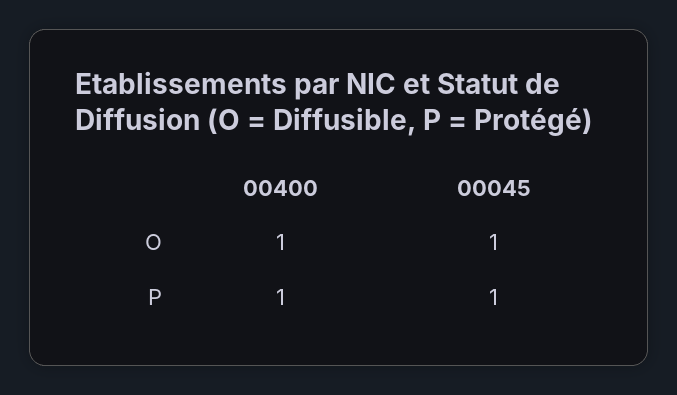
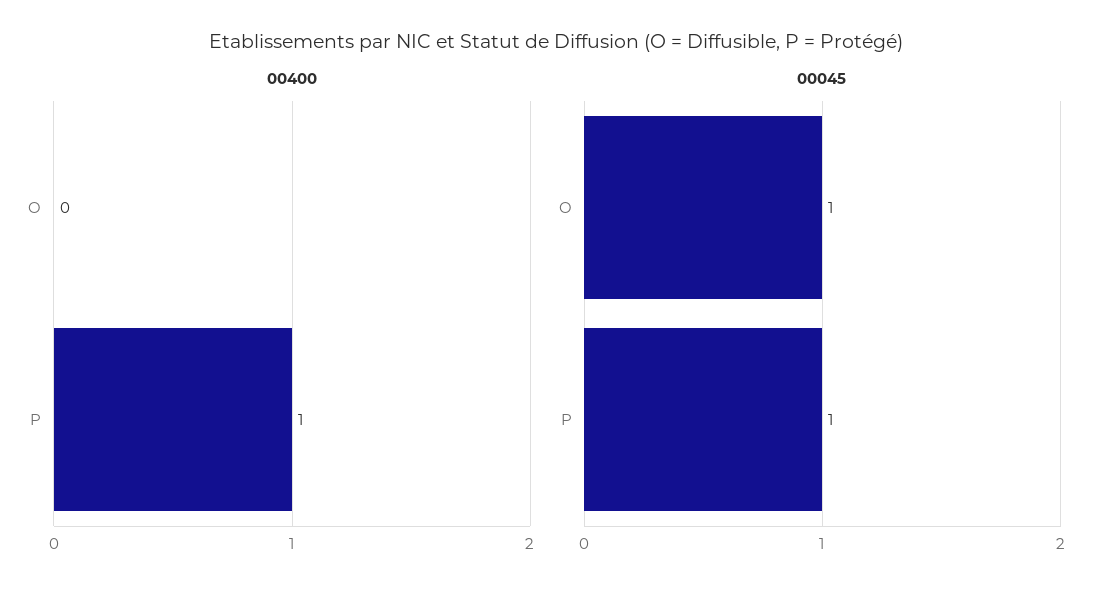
00400, O: 1 -> 0

